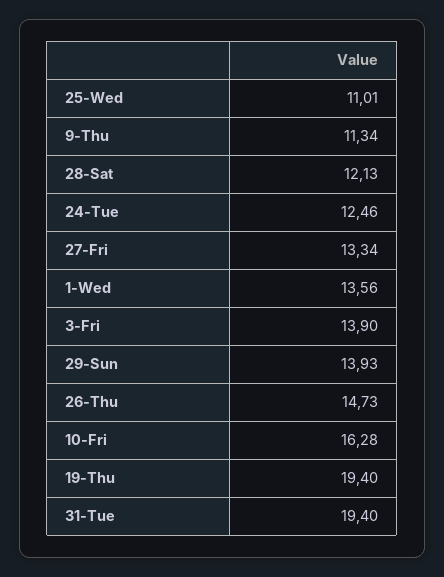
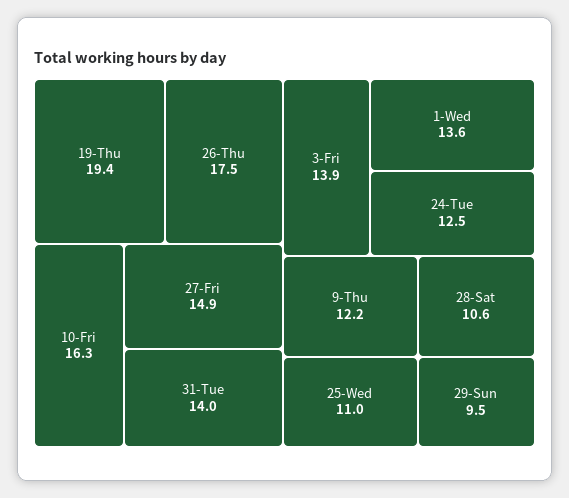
9-Thu: 11.34 -> 12.2
28-Sat: 12.13 -> 10.6
27-Fri: 13.34 -> 14.9
29-Sun: 13.93 -> 9.5
26-Thu: 14.73 -> 17.5
31-Tue: 19.4 -> 14

